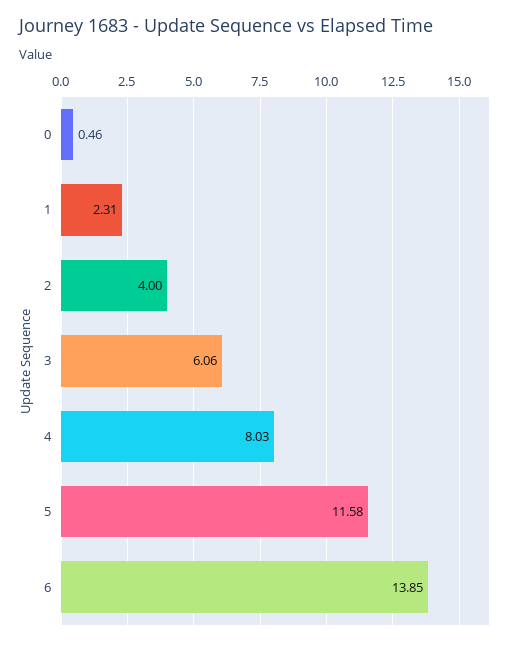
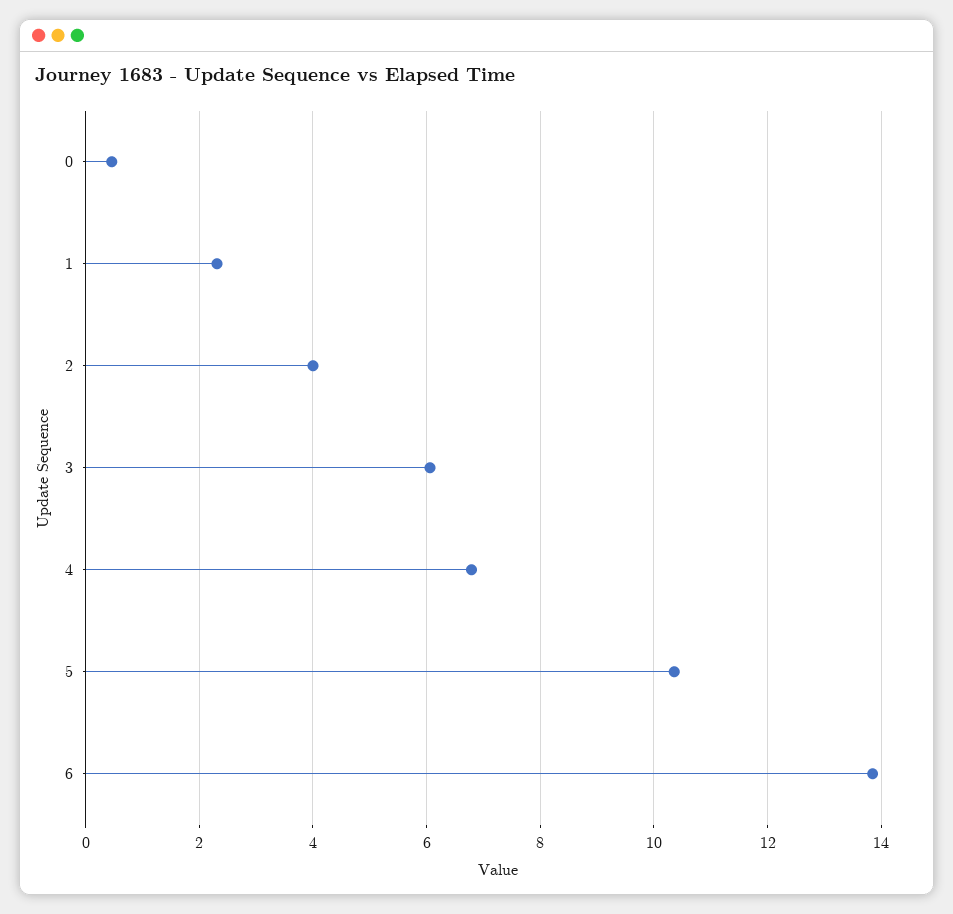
4: 8.03 -> 6.8
5: 11.58 -> 10.4

